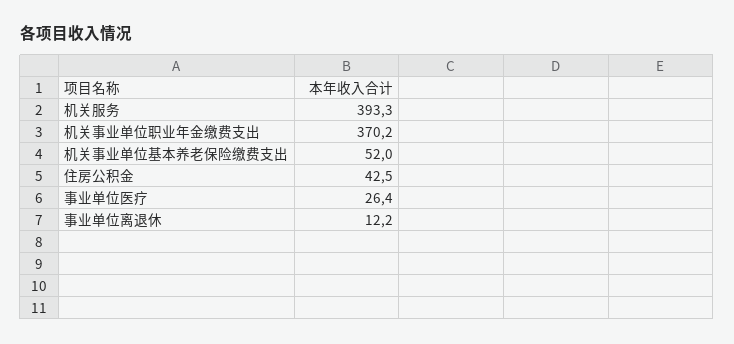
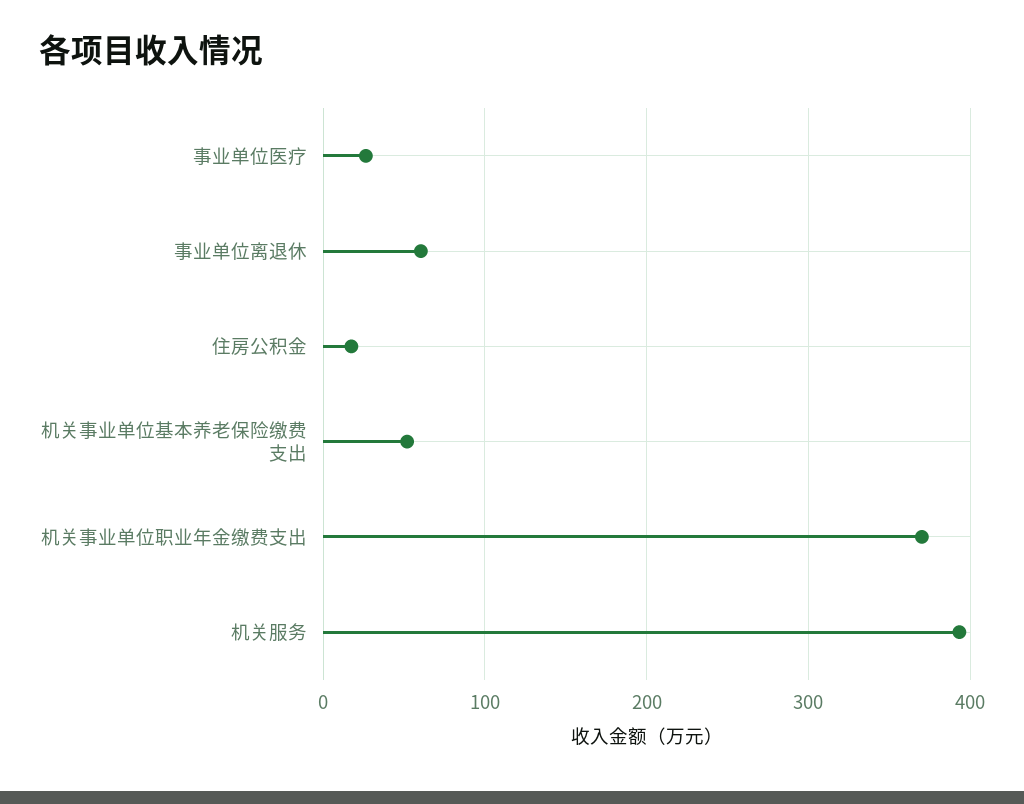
住房公积金: 42.5 -> 20
事业单位离退休: 12.2 -> 60

